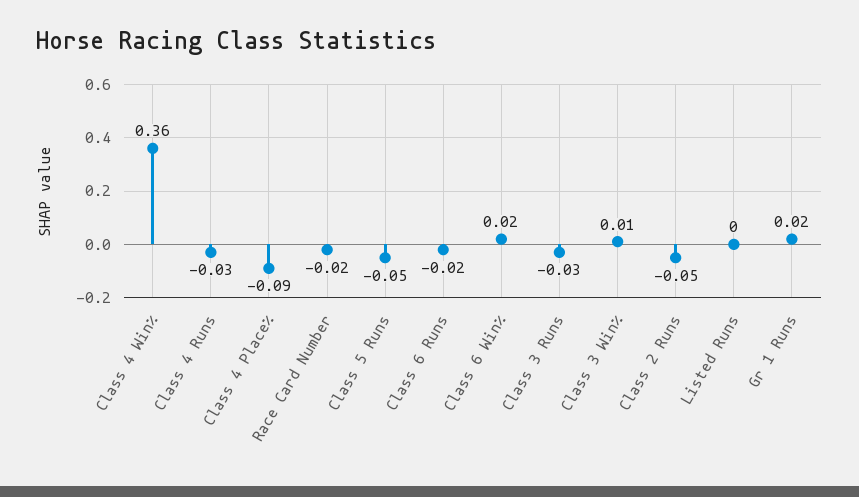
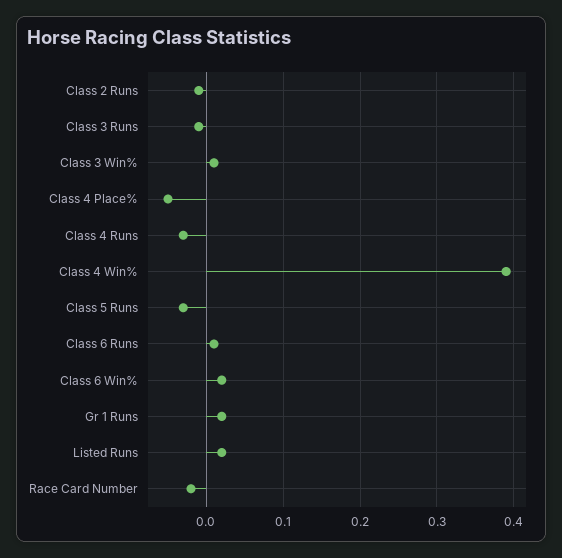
Class 4 Win%: 0.36 -> 0.39
Class 4 Place%: -0.09 -> -0.05
Class 5 Runs: -0.05 -> -0.03
Class 6 Runs: -0.02 -> 0.01
Class 3 Runs: -0.03 -> -0.01
Class 2 Runs: -0.05 -> -0.01
Listed Runs: 0 -> 0.02

